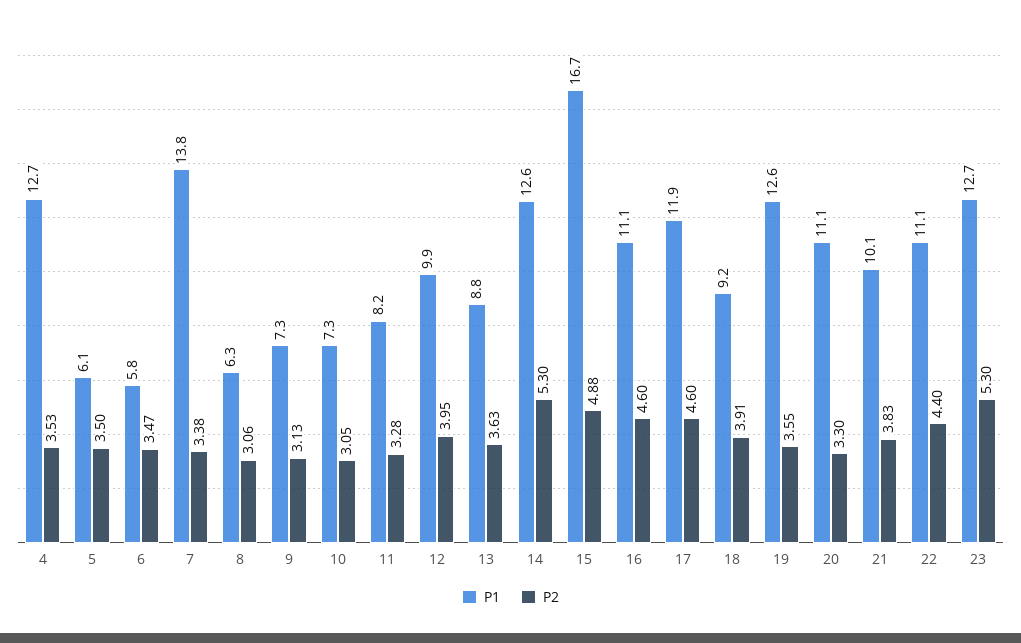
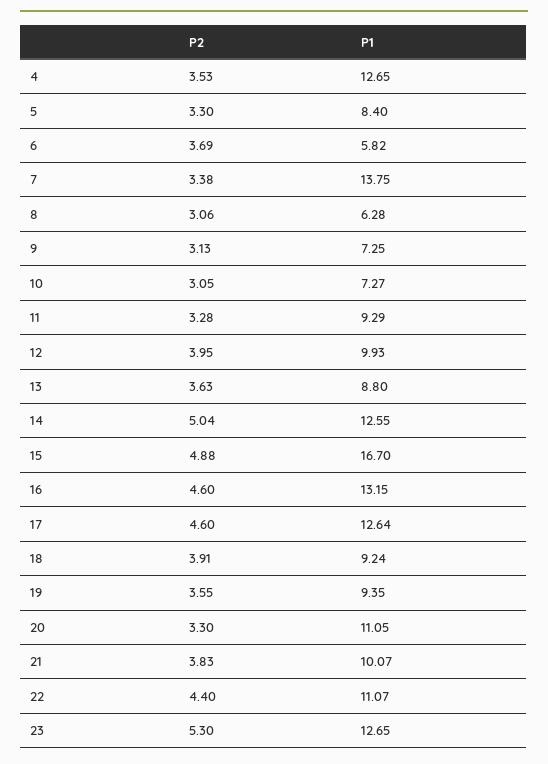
P1, 5: 6.1 -> 8.4
P2, 5: 3.5 -> 3.3
P2, 6: 3.47 -> 3.69
P1, 11: 8.2 -> 9.29
P2, 14: 5.3 -> 5.04
P1, 16: 11.1 -> 13.15
P1, 17: 11.9 -> 12.64
P1, 19: 12.6 -> 9.35

